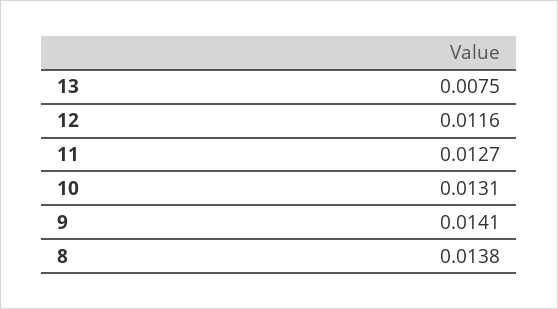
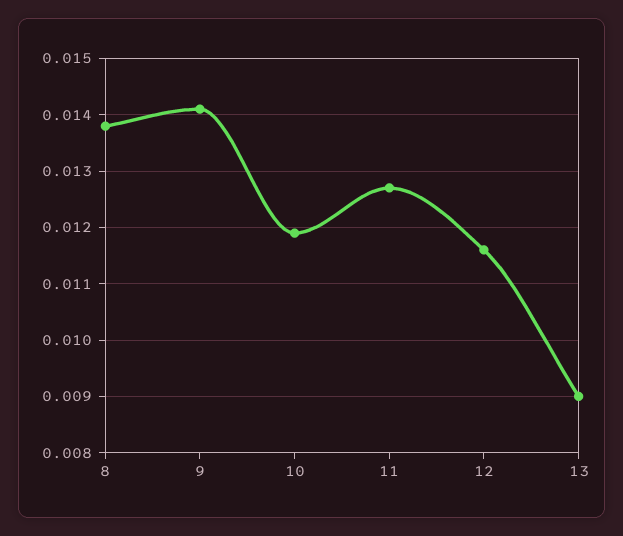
13: 0.0075 -> 0.009
10: 0.0131 -> 0.012

